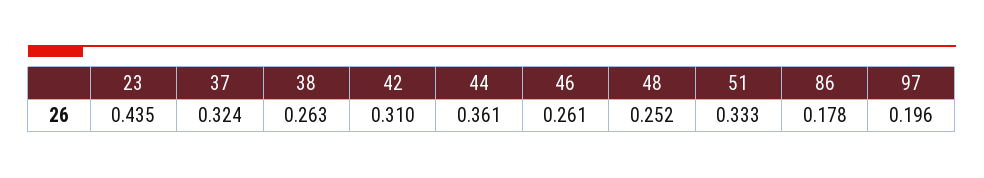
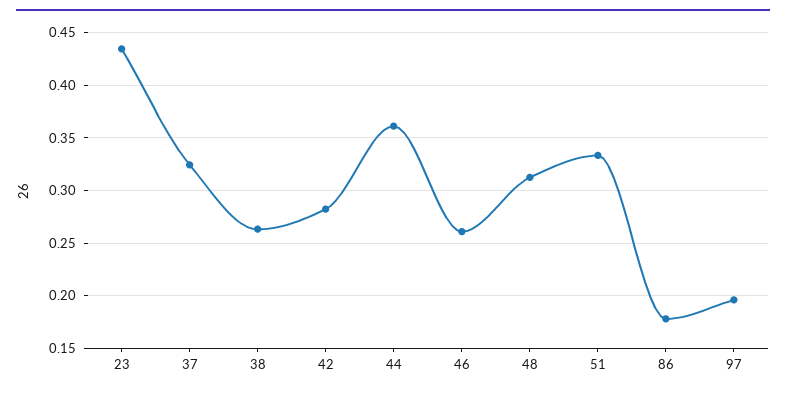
42: 0.31 -> 0.28
48: 0.252 -> 0.31

